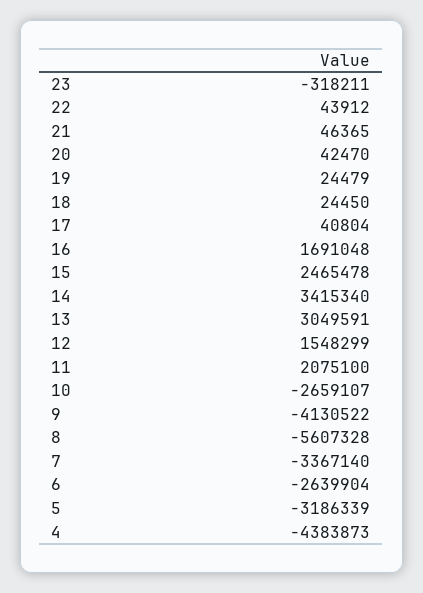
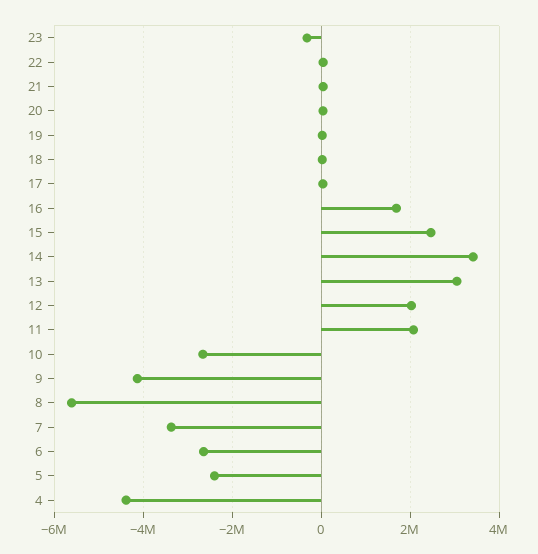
12: 1548299 -> 2000000
5: -3186339 -> -2400000

